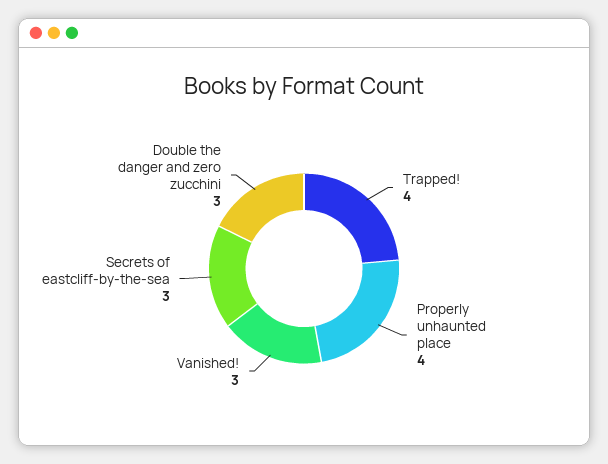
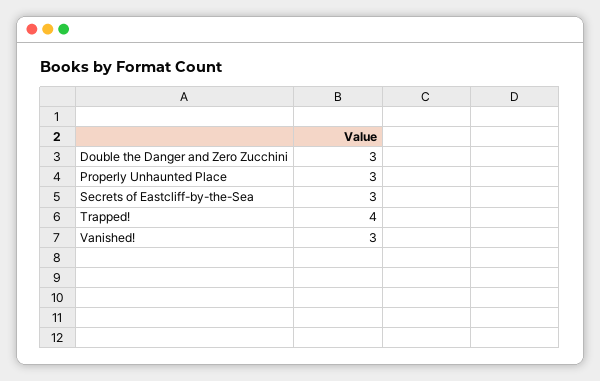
Properly unhaunted place: 4 -> 3

